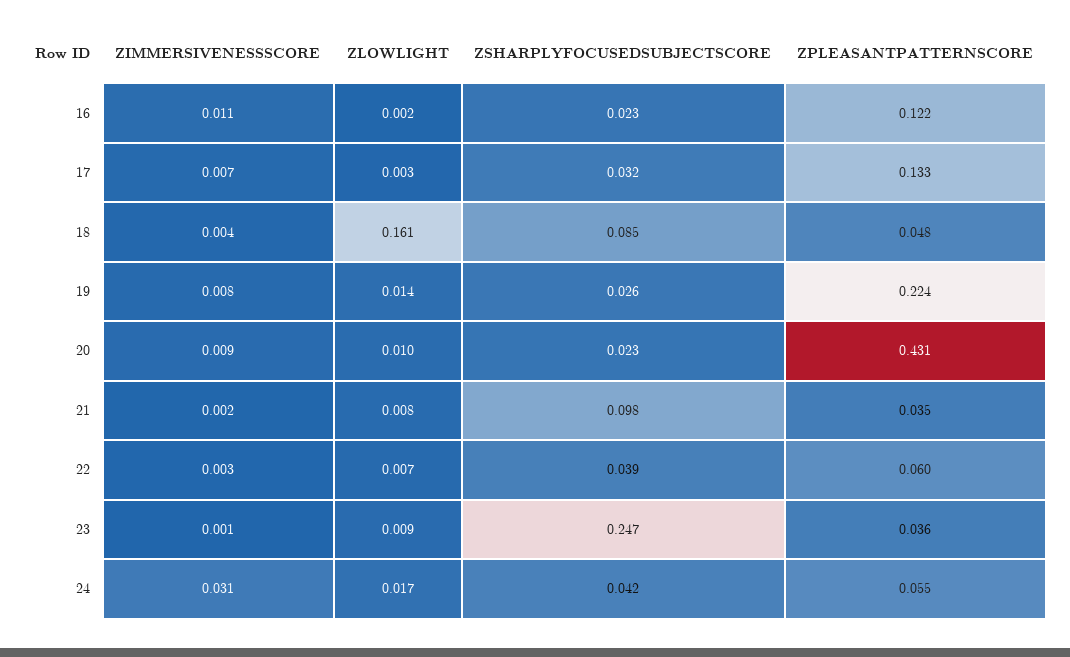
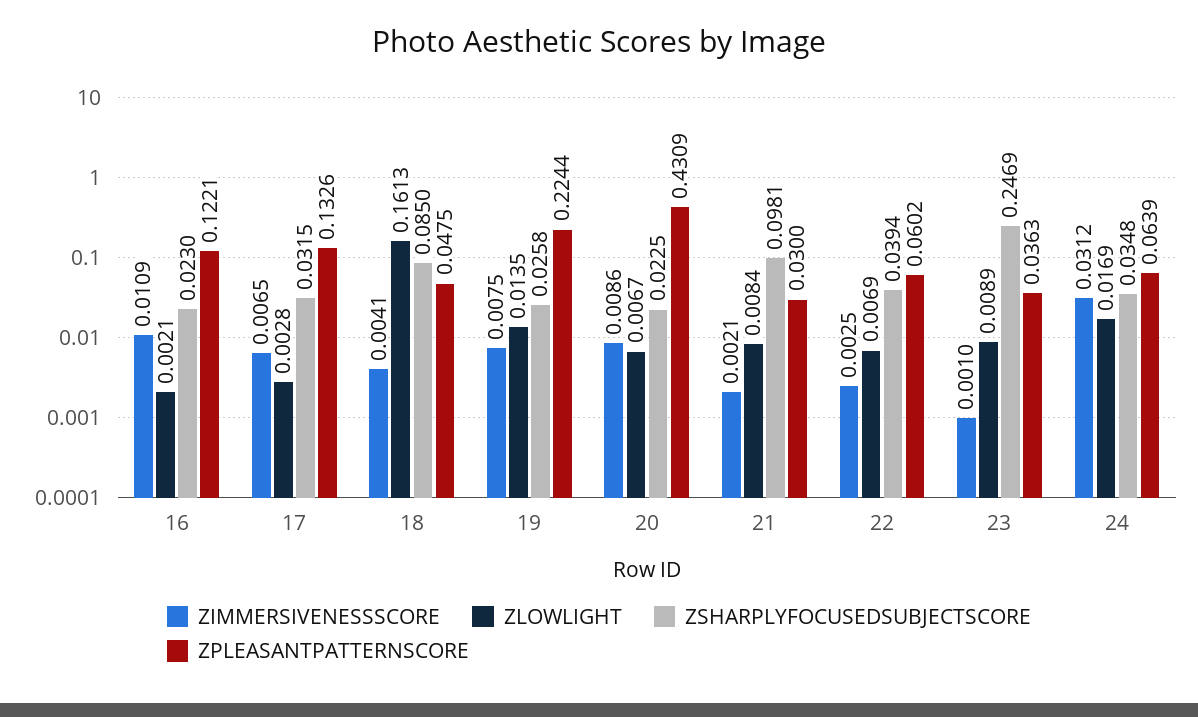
ZLOWLIGHT, 20: 0.01 -> 0.0067
ZPLEASANTPATTERNSCORE, 21: 0.035 -> 0.03
ZSHARPLYFOCUSEDSUBJECTSCORE, 24: 0.042 -> 0.0348
ZPLEASANTPATTERNSCORE, 24: 0.055 -> 0.0639

